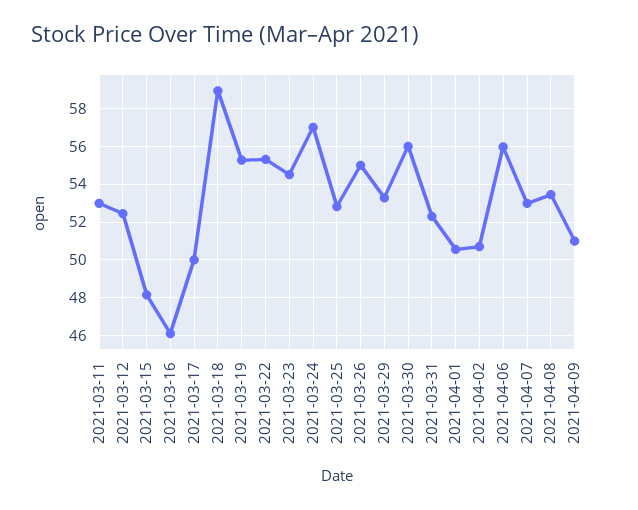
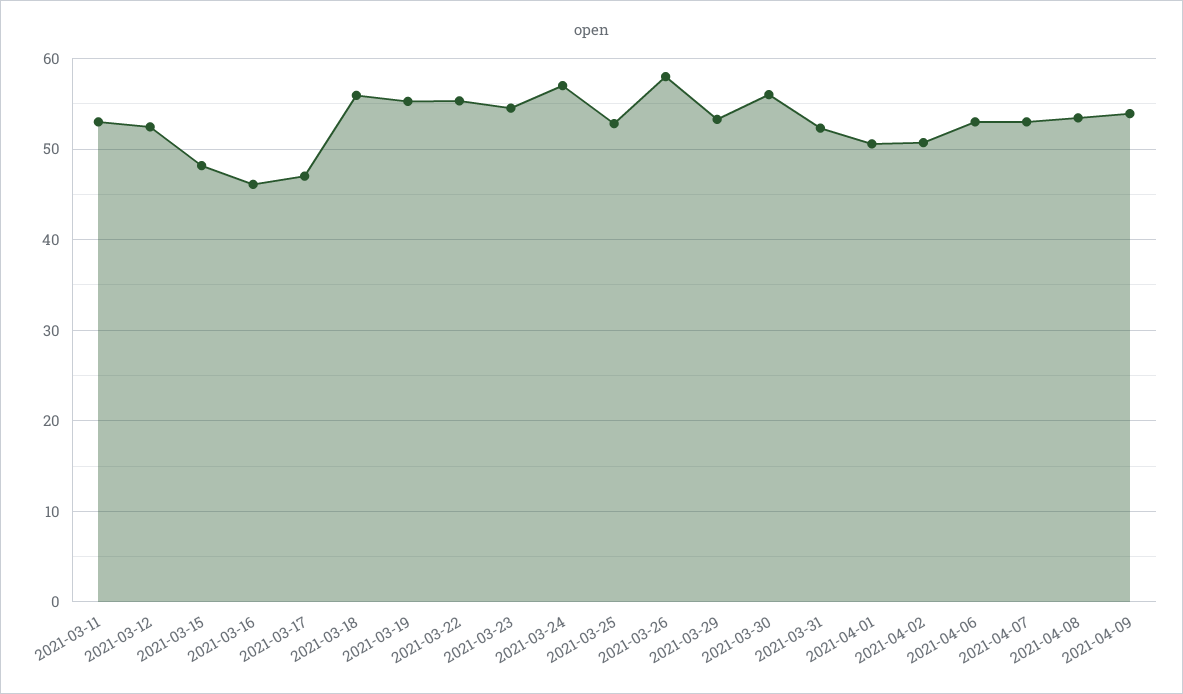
2021-03-17: 50 -> 47
2021-03-18: 59 -> 56
2021-03-26: 55 -> 58
2021-04-06: 56 -> 53
2021-04-09: 51 -> 54

